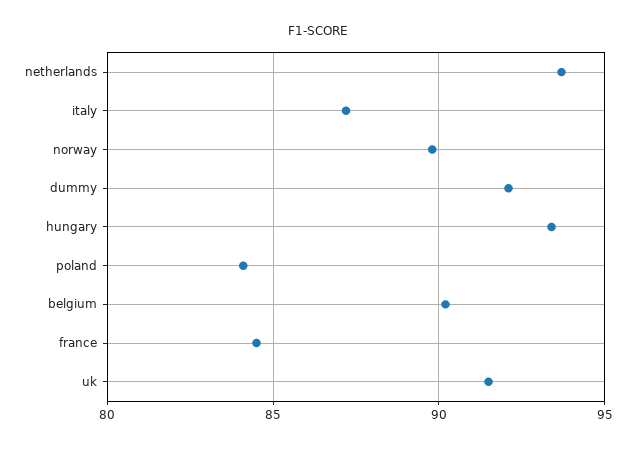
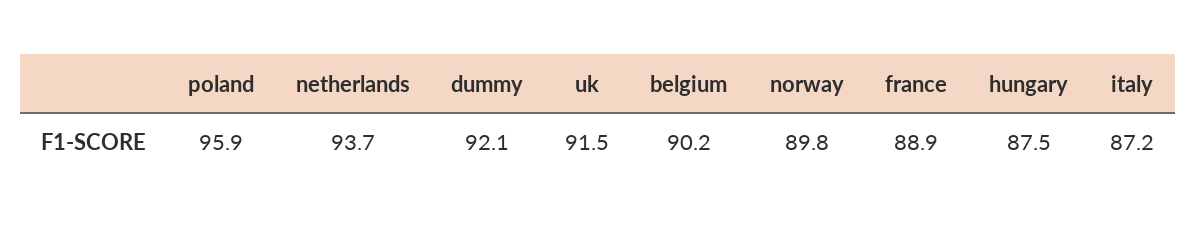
hungary: 93.5 -> 87.5
poland: 84 -> 95.9
france: 84.5 -> 88.9

